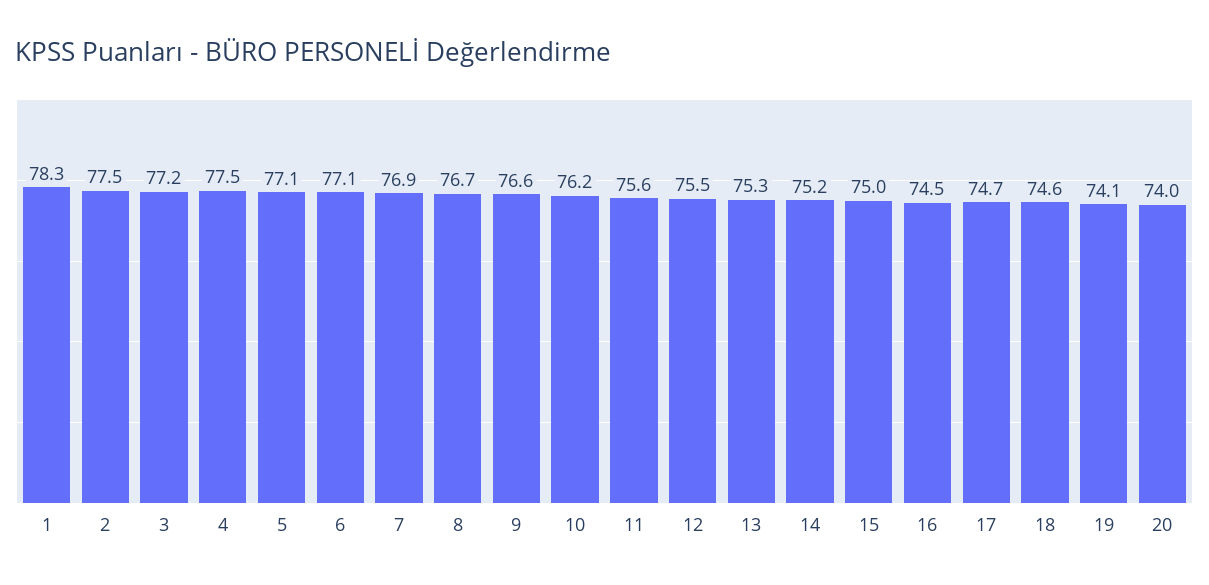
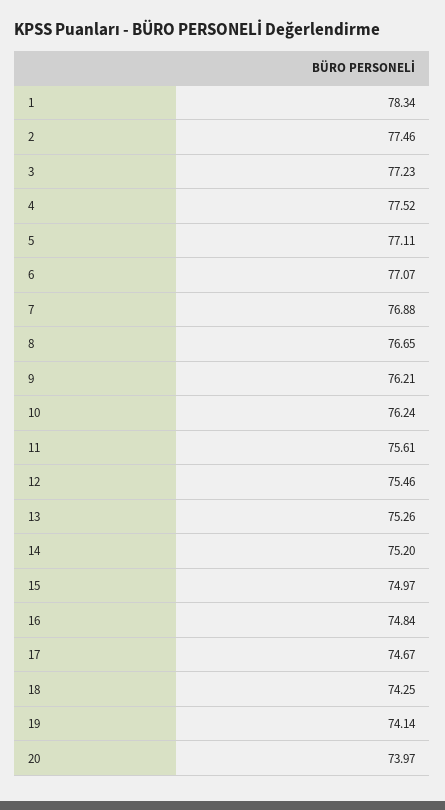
9: 76.6 -> 76.21
16: 74.5 -> 74.84
18: 74.6 -> 74.25

